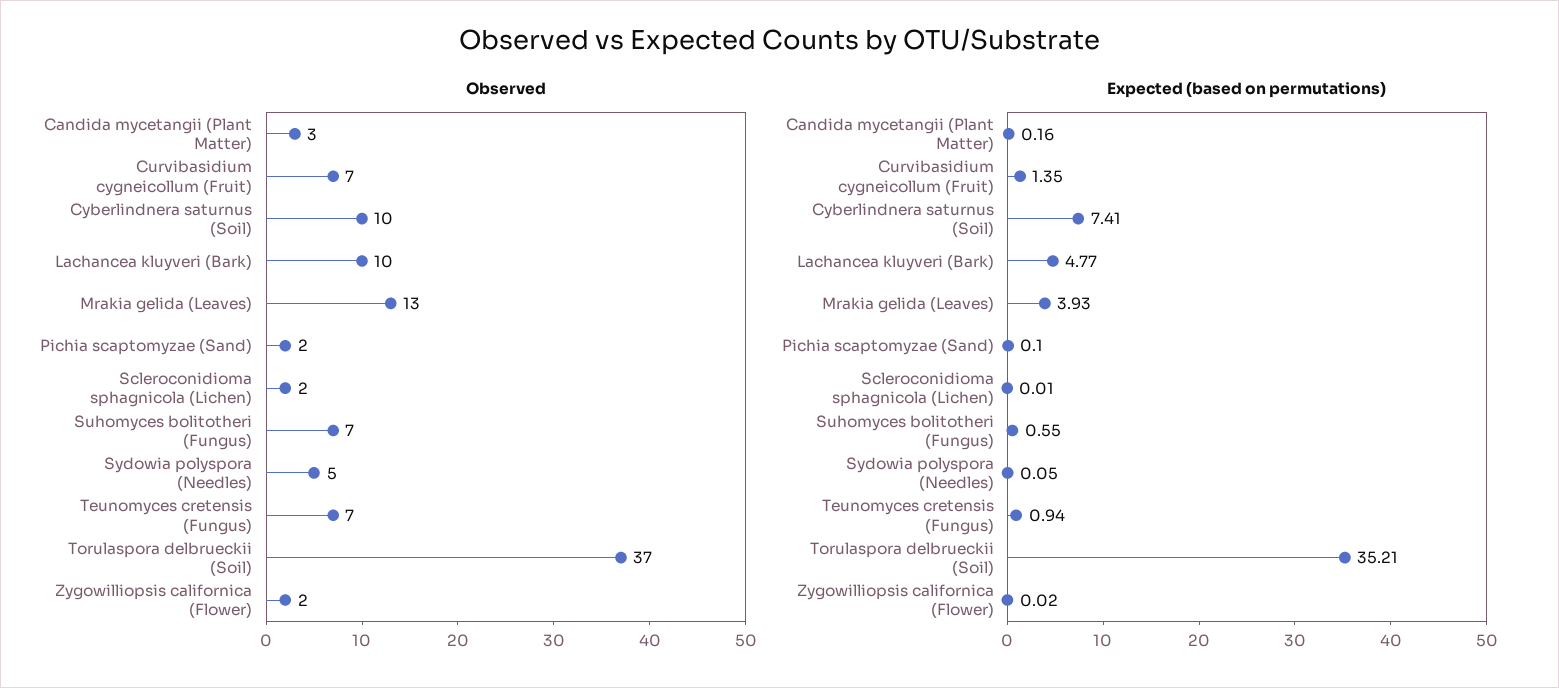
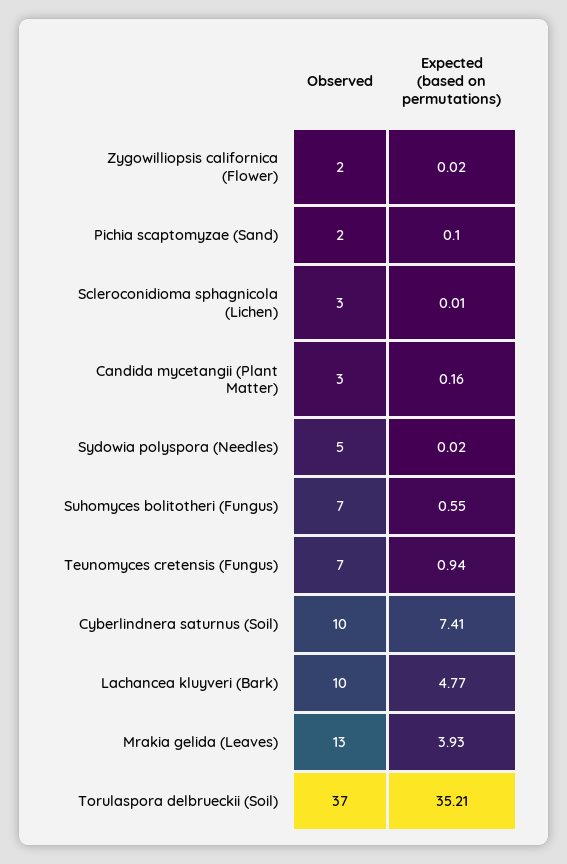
Observed, Curvibasidium cygneicollum (Fruit): 7 -> none
Observed, Scleroconidioma sphagnicola (Lichen): 2 -> 3
Expected (based on permutations), Curvibasidium cygneicollum (Fruit): 1.35 -> none
Expected (based on permutations), Sydowia polyspora (Needles): 0.05 -> 0.02

